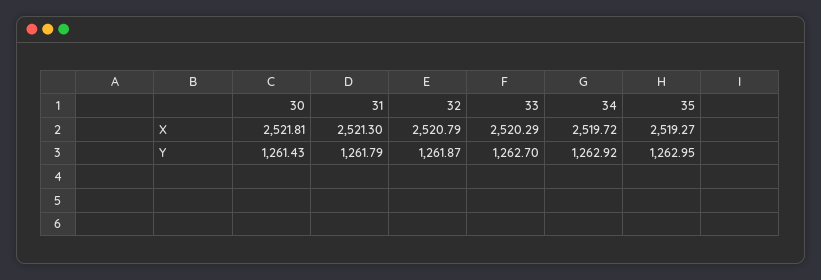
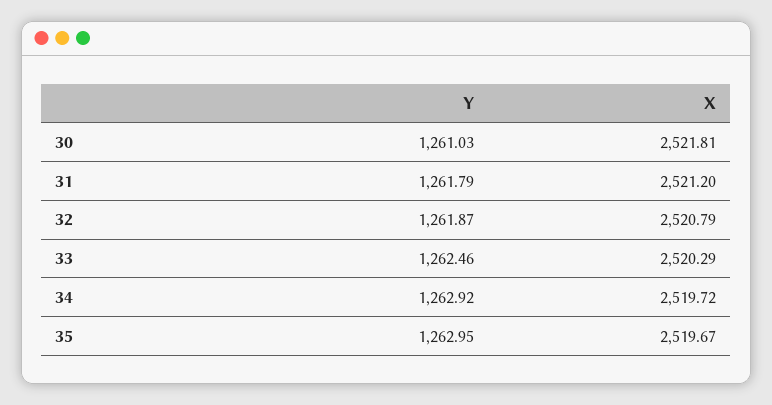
31, X: 2521.3 -> 2521.2
35, X: 2519.27 -> 2519.67
30, Y: 1261.43 -> 1261.03
33, Y: 1262.7 -> 1262.46

